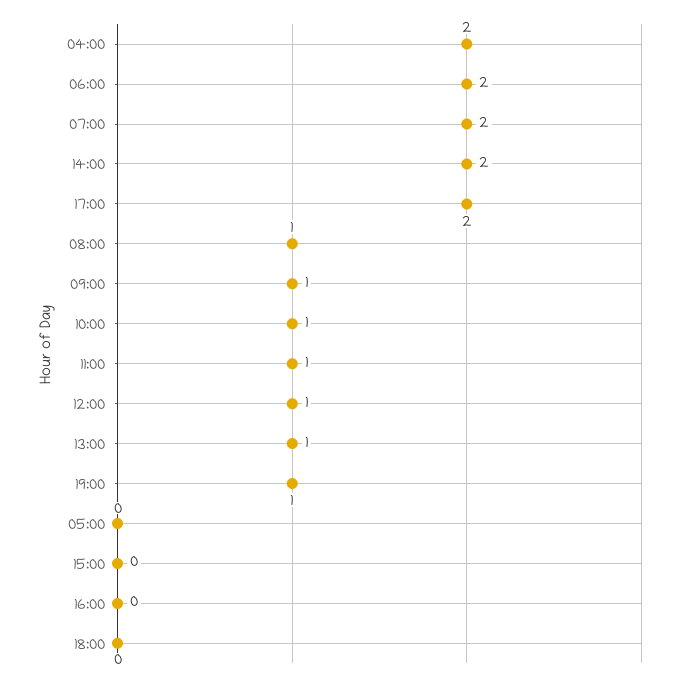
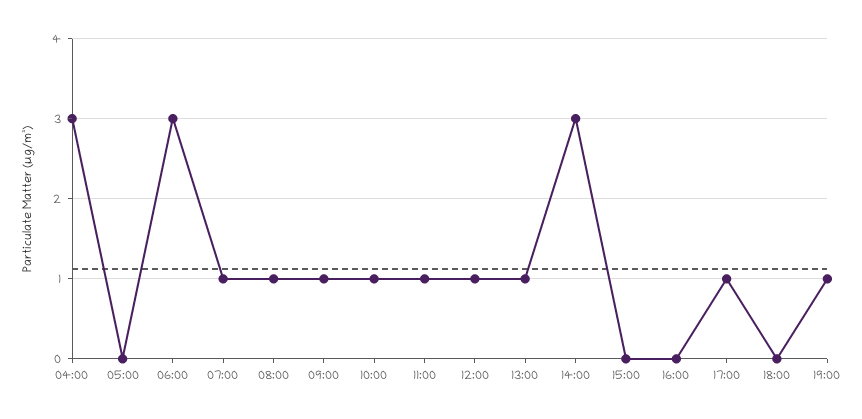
04:00: 2 -> 3
06:00: 2 -> 3
07:00: 2 -> 1
14:00: 2 -> 3
17:00: 2 -> 1

